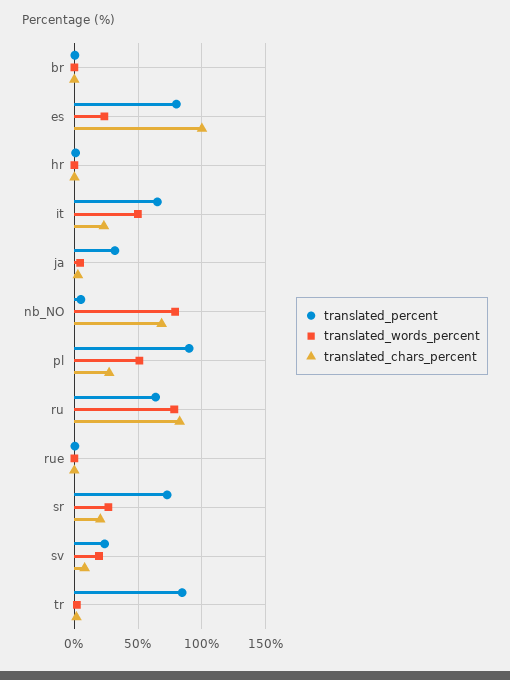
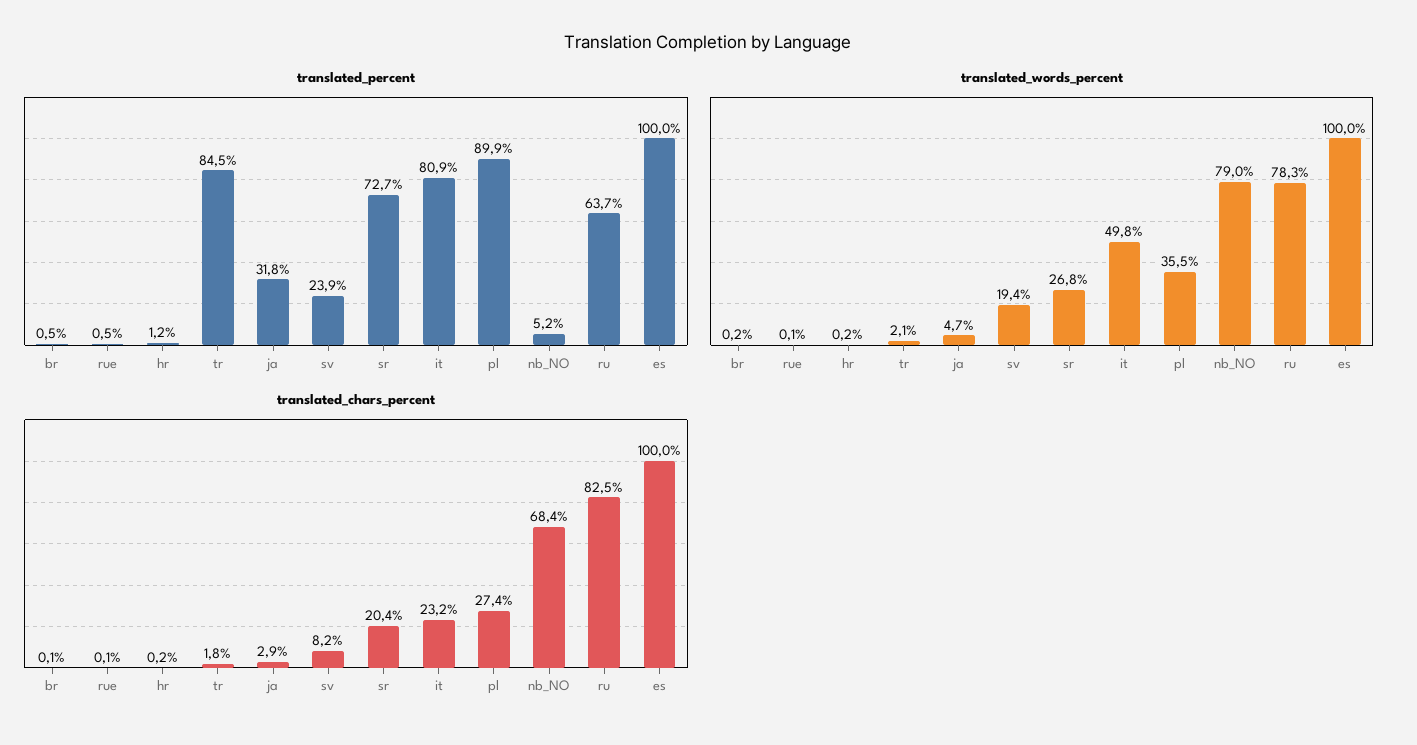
translated_percent, es: 80 -> 100
translated_words_percent, es: 25 -> 100
translated_percent, it: 65 -> 80.9
translated_words_percent, pl: 50 -> 35.5

